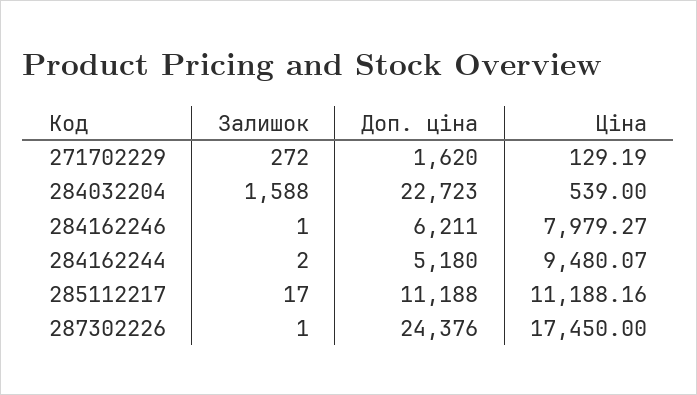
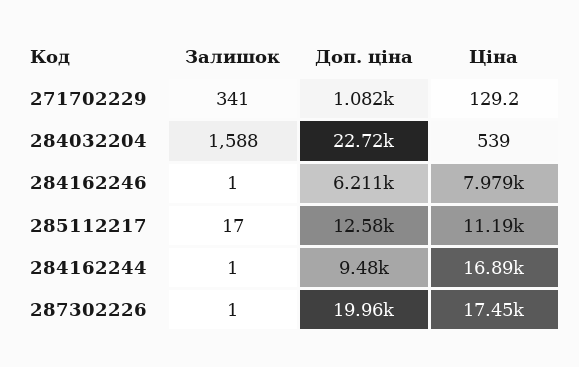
Залишок, 271702229: 272 -> 341
Доп. ціна, 271702229: 1620 -> 1082
Залишок, 284162244: 2 -> 1
Доп. ціна, 284162244: 5180 -> 9480
Ціна, 284162244: 9480.07 -> 16890
Доп. ціна, 285112217: 11188 -> 12580
Доп. ціна, 287302226: 24376 -> 19960

